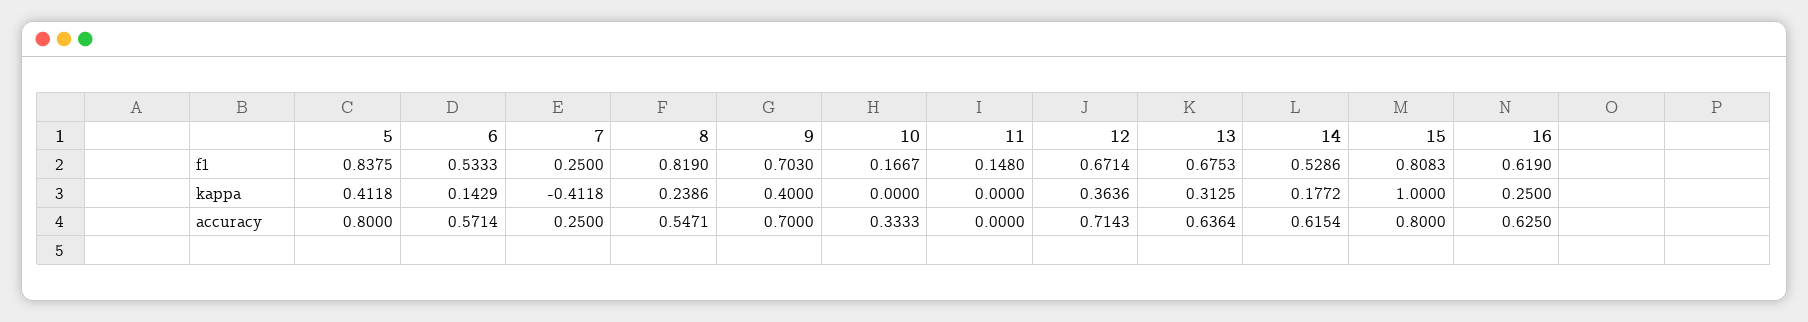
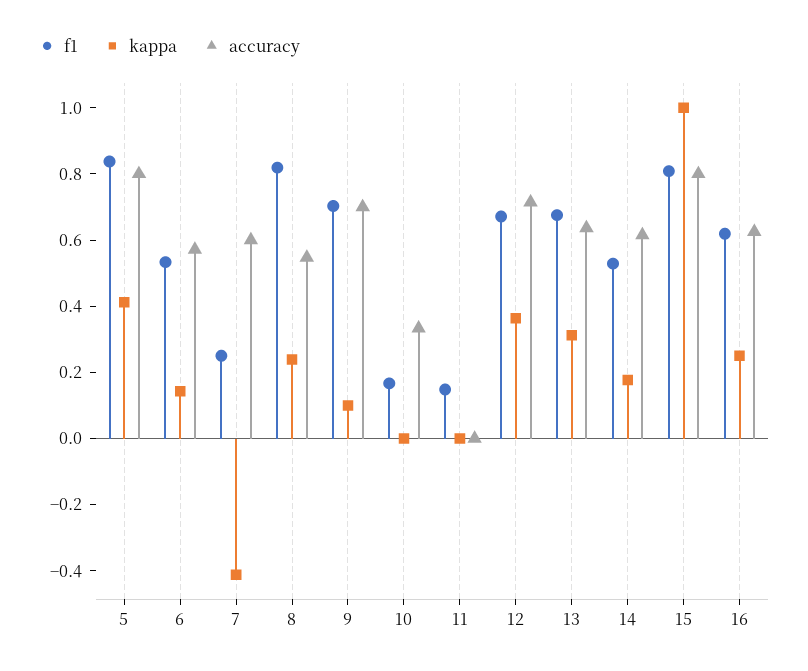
kappa, 9: 0.4 -> 0.1
accuracy, 7: 0.25 -> 0.6

